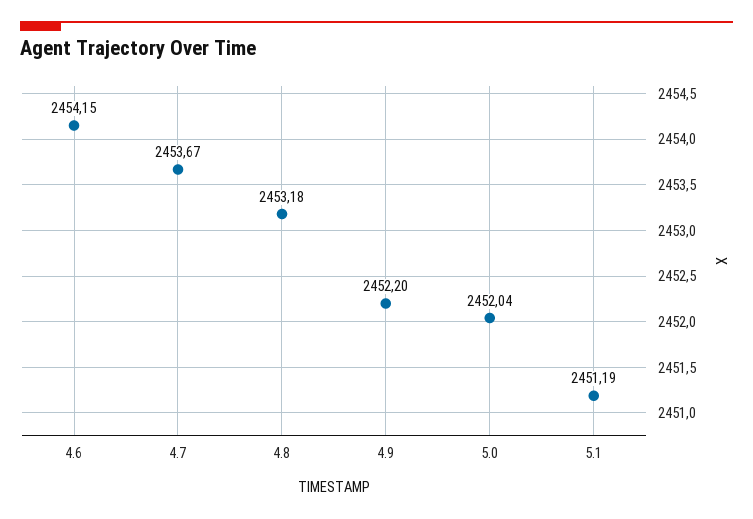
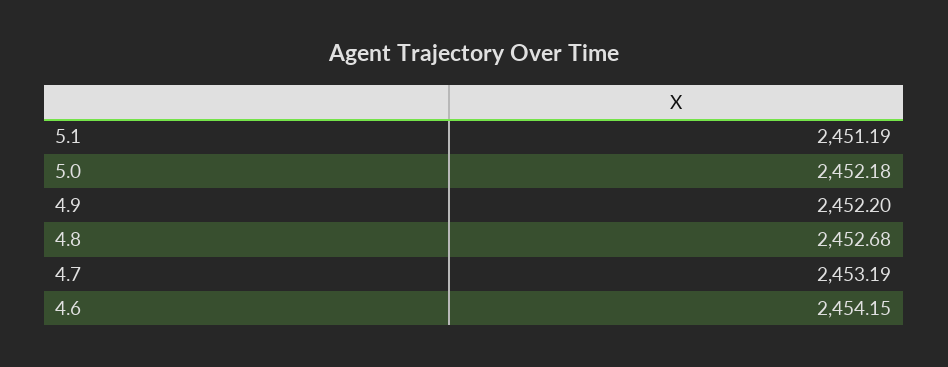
4.7: 2453.67 -> 2453.19
4.8: 2453.18 -> 2452.68
5.0: 2452.04 -> 2452.18

